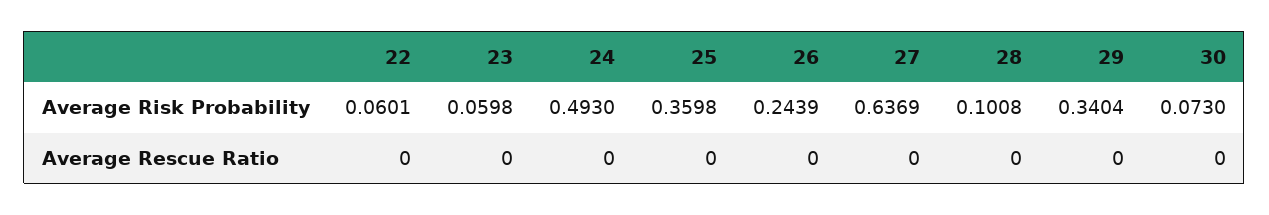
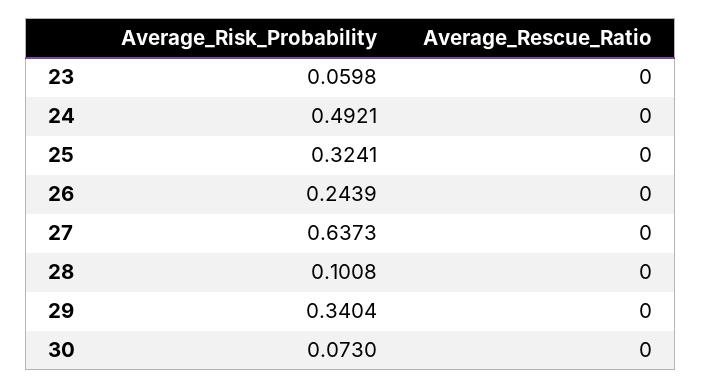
22, Average Risk Probability: 0.0601 -> none
24, Average Risk Probability: 0.493 -> 0.4921
25, Average Risk Probability: 0.3598 -> 0.3241
27, Average Risk Probability: 0.6369 -> 0.6373
22, Average Rescue Ratio: 0 -> none

